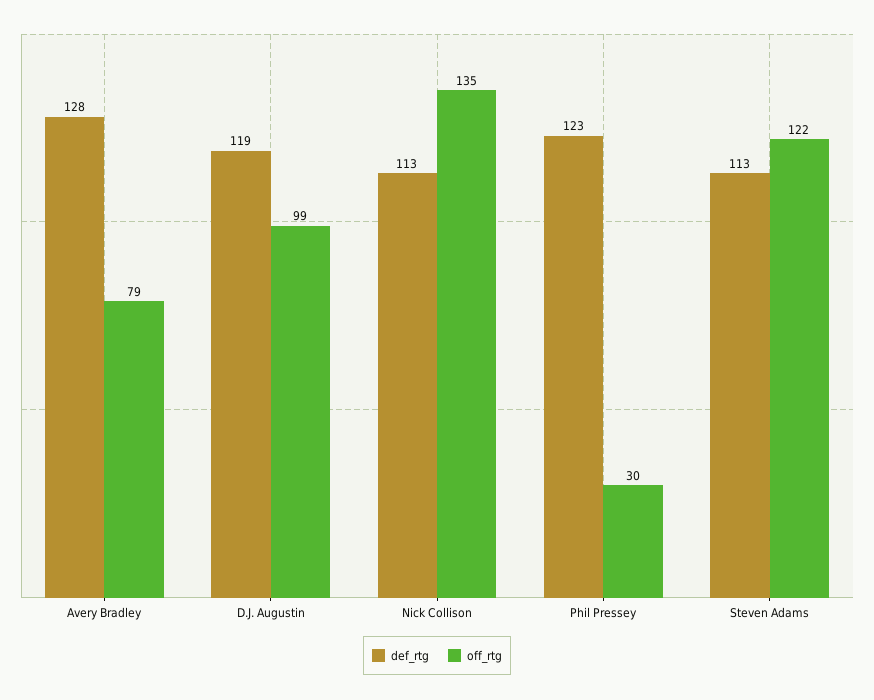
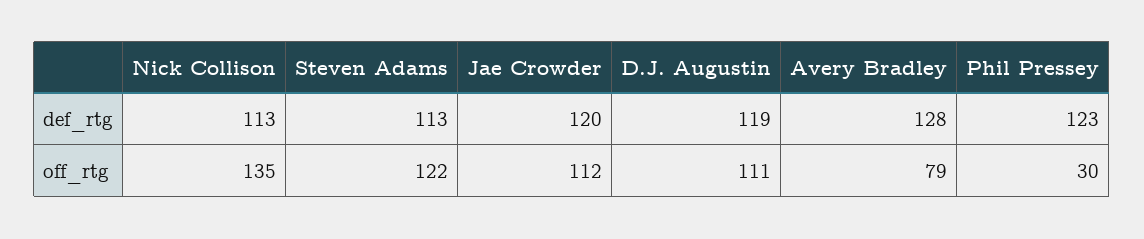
off_rtg, D.J. Augustin: 99 -> 111
def_rtg, Jae Crowder: none -> 120
off_rtg, Jae Crowder: none -> 112

